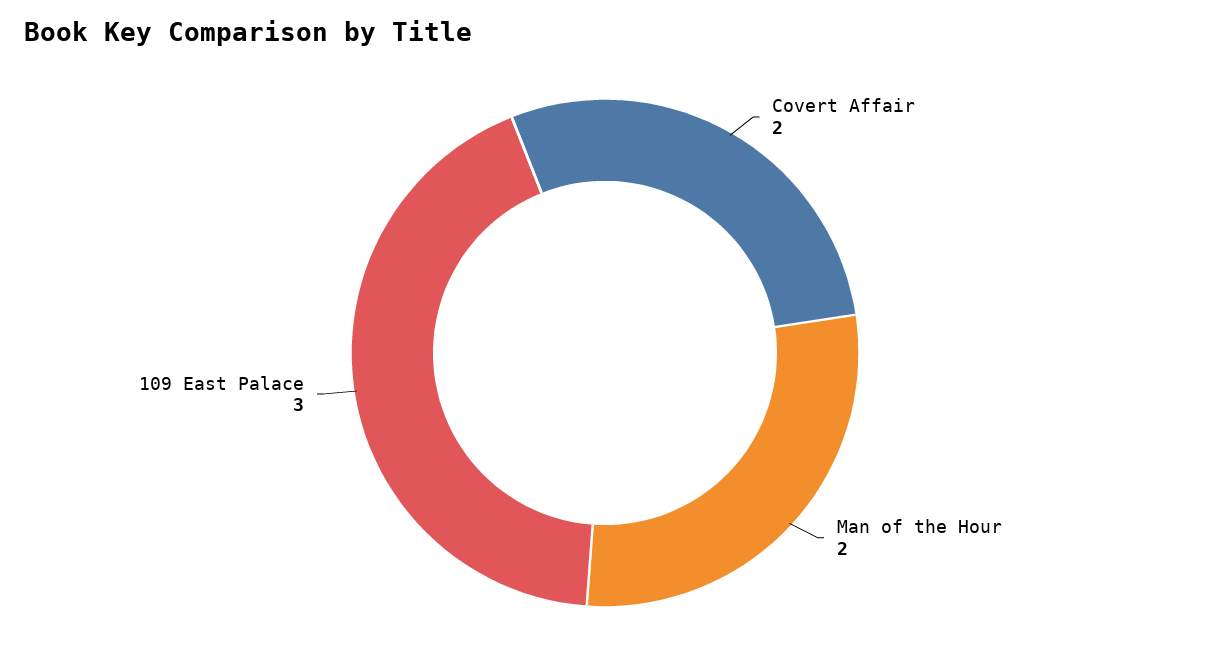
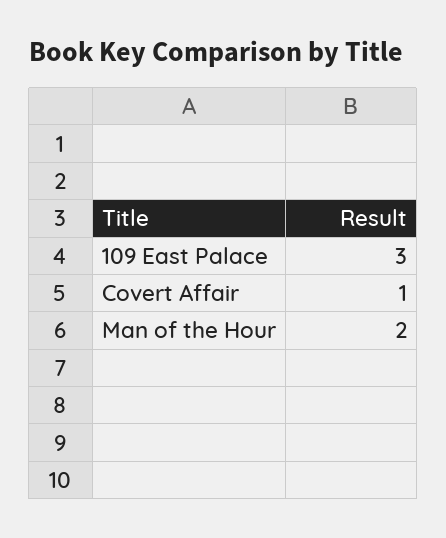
Covert Affair: 2 -> 1

